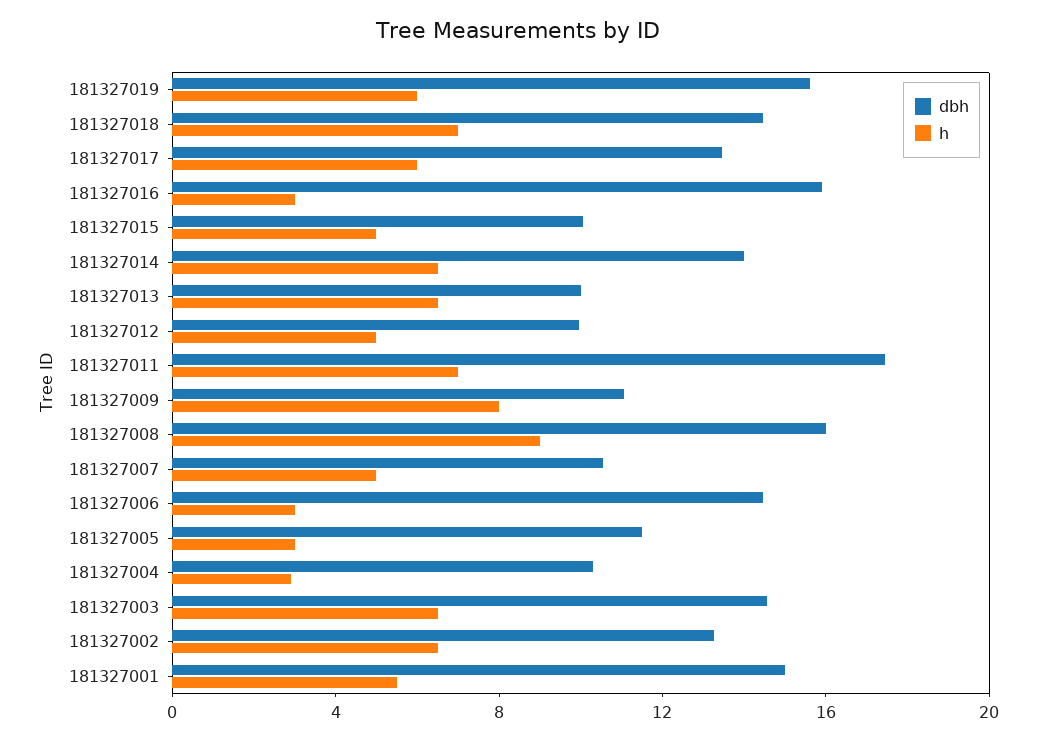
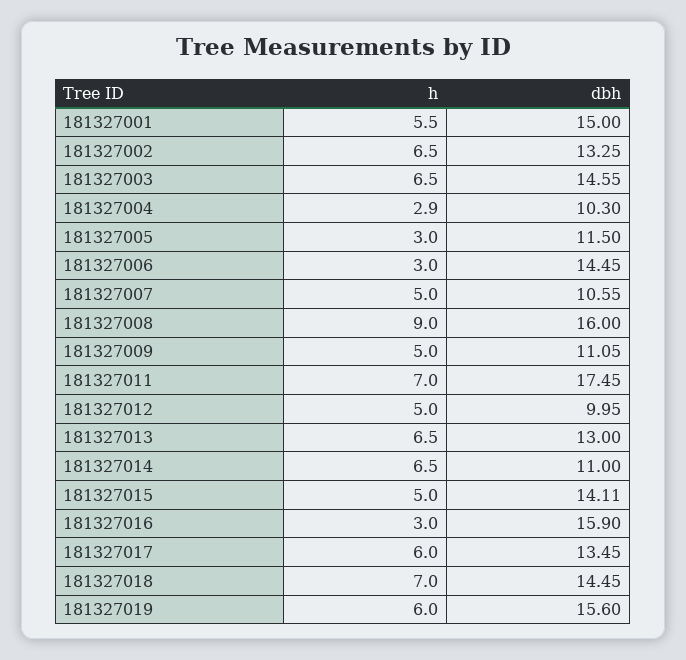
dbh, 181327015: 10 -> 14.11
dbh, 181327014: 14 -> 11
dbh, 181327013: 10 -> 13
h, 181327009: 8 -> 5

